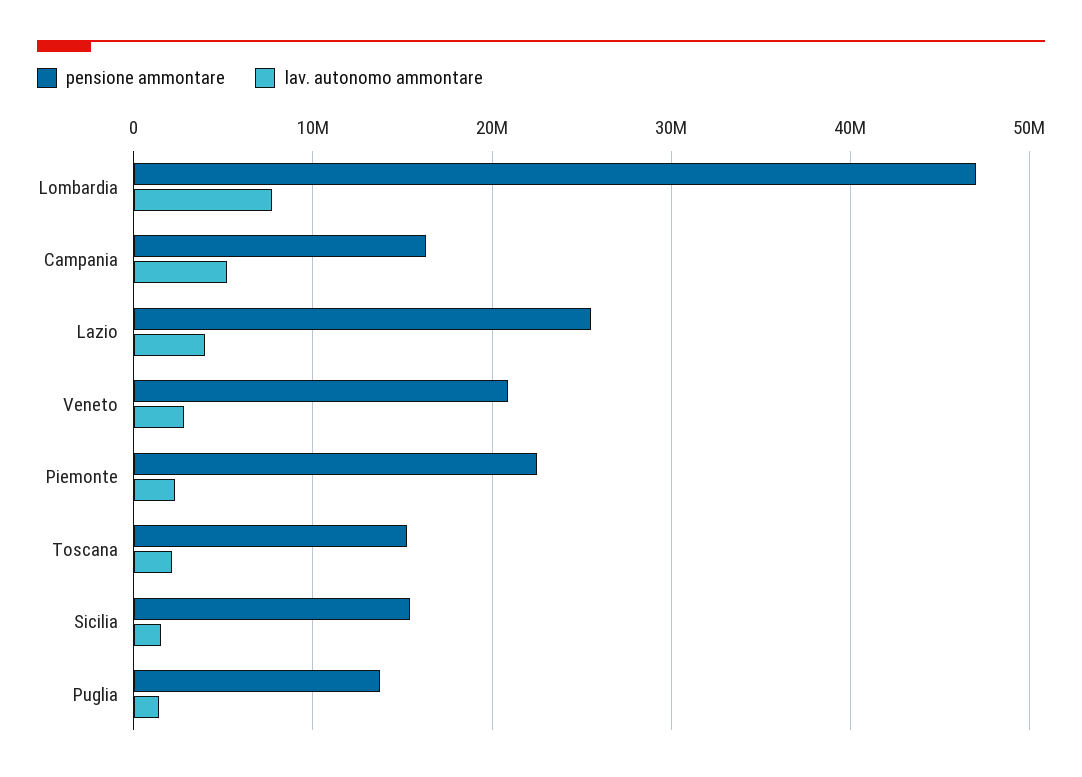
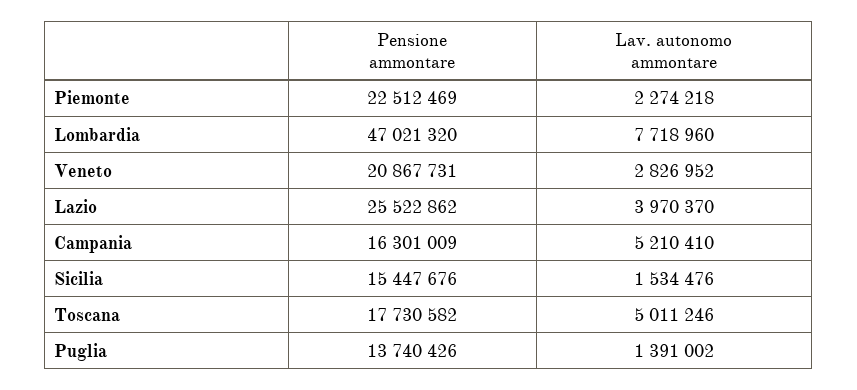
pensione ammontare, Toscana: 15000000 -> 17730582
lav. autonomo ammontare, Toscana: 2000000 -> 5011246

